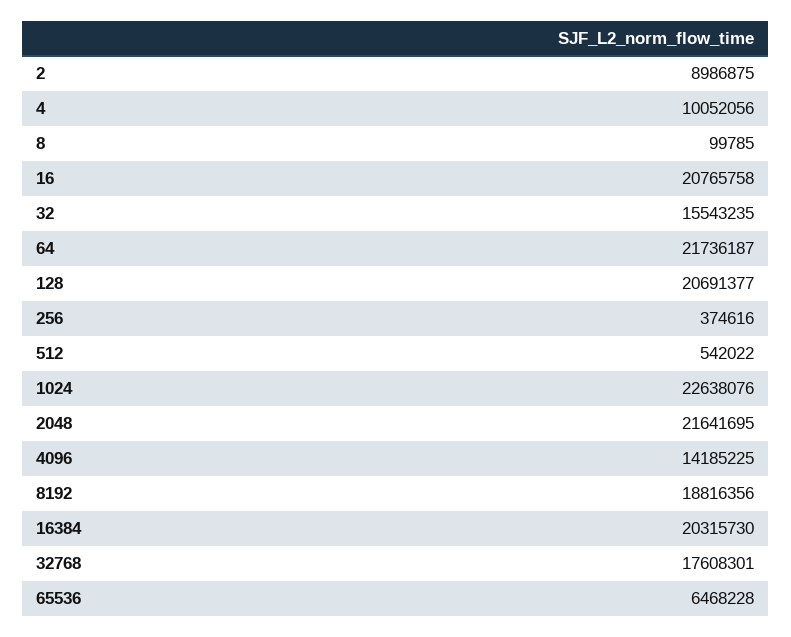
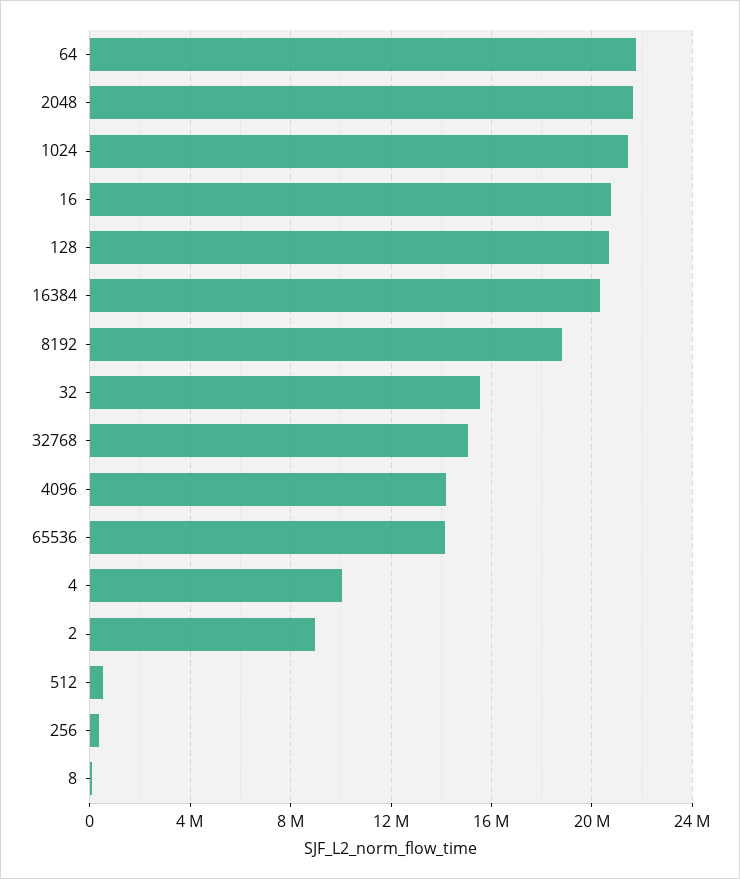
1024: 22638076 -> 21500000
32768: 17608301 -> 15000000
65536: 6468228 -> 14000000

